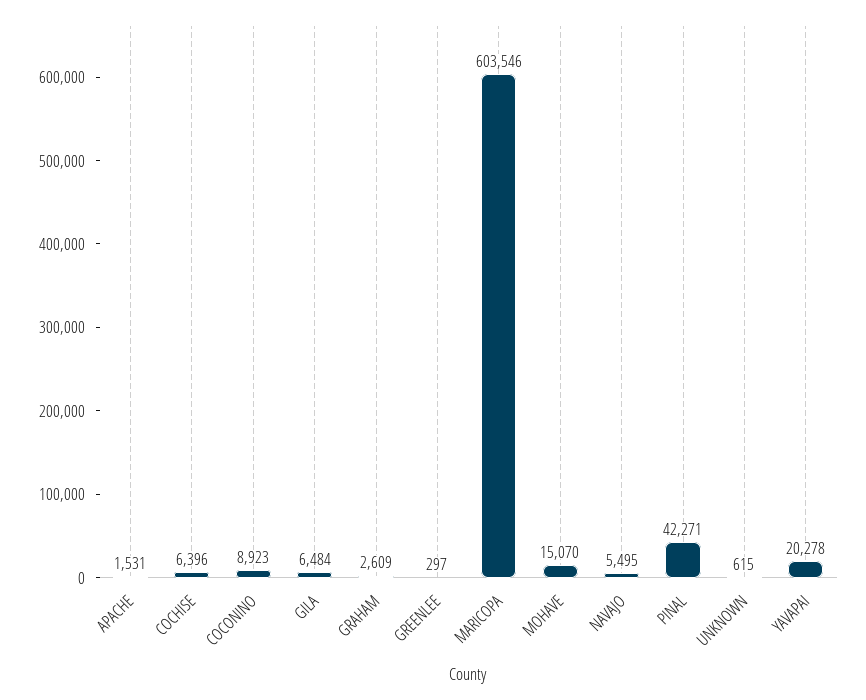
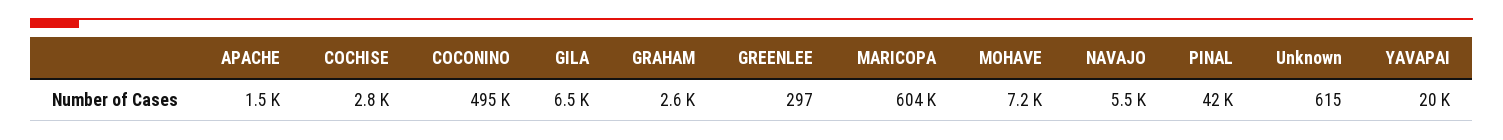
COCHISE: 6396 -> 2800
COCONINO: 8923 -> 495000
MOHAVE: 15070 -> 7200

